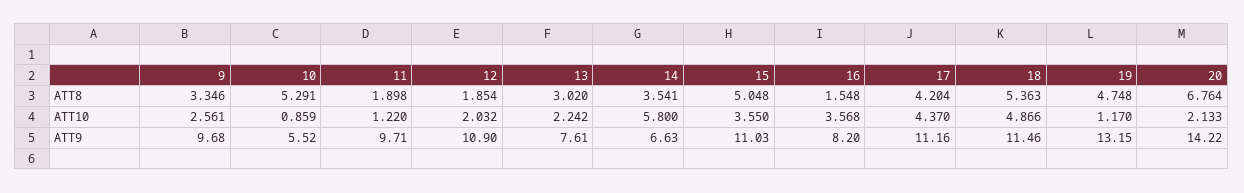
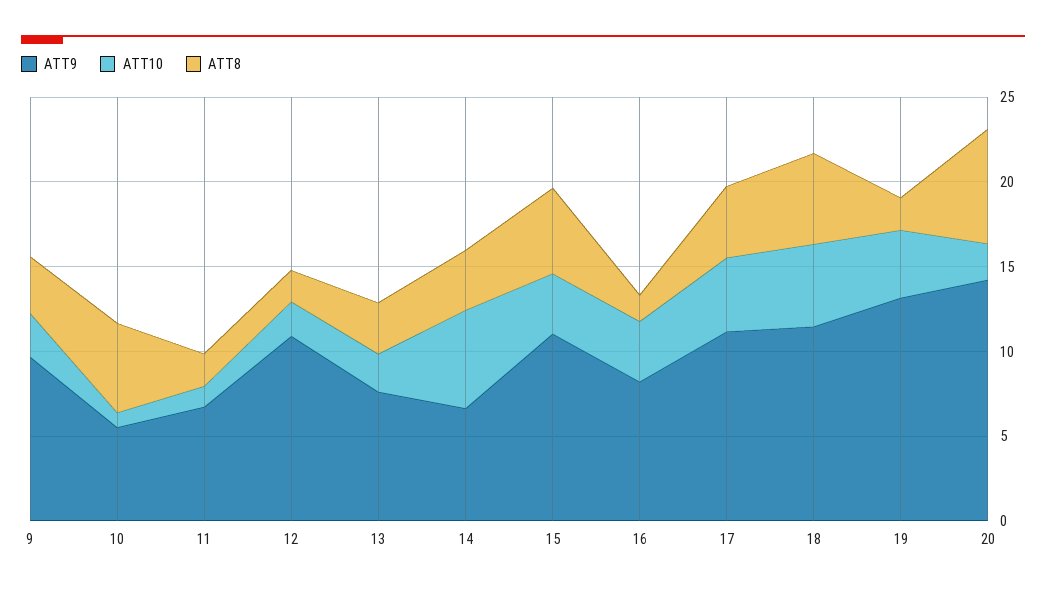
ATT8, 19: 4.748 -> 2
ATT10, 19: 1.17 -> 4
ATT9, 11: 9.71 -> 7

